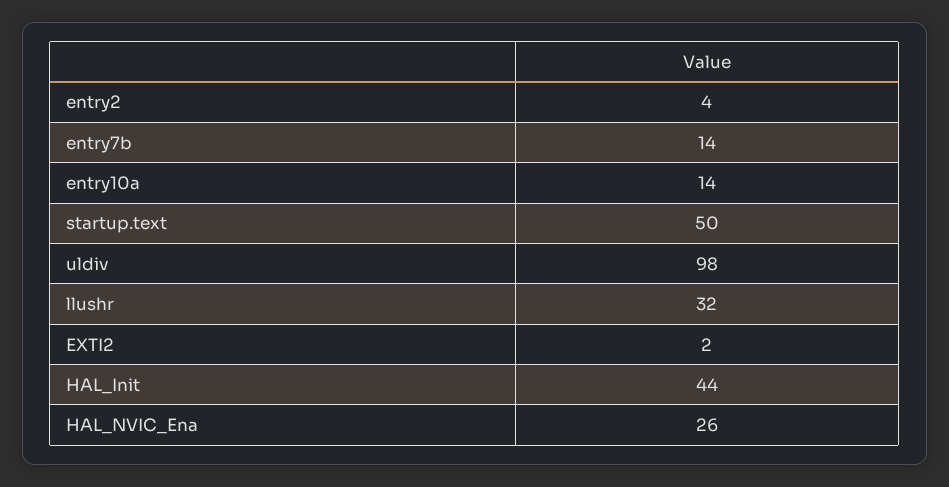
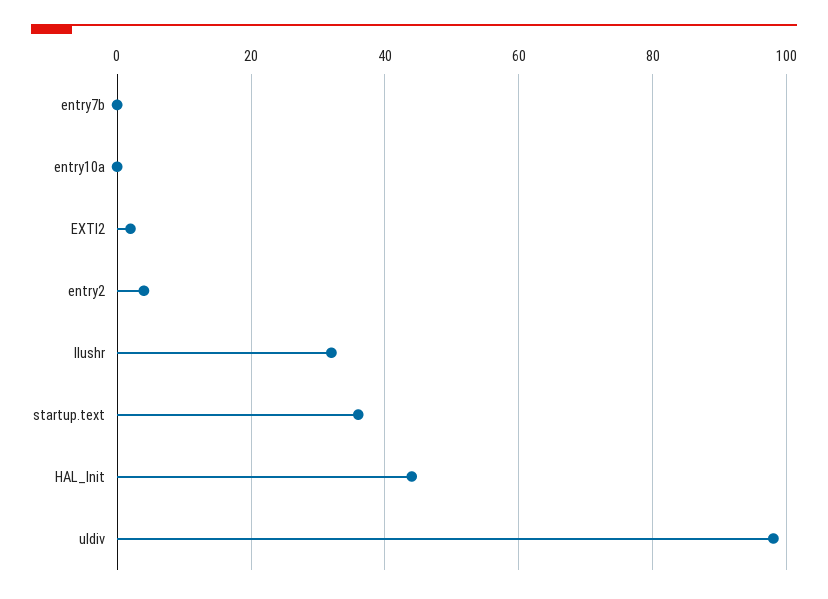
entry7b: 14 -> 0
entry10a: 14 -> 0
startup.text: 50 -> 35
HAL_NVIC_Ena: 26 -> none

